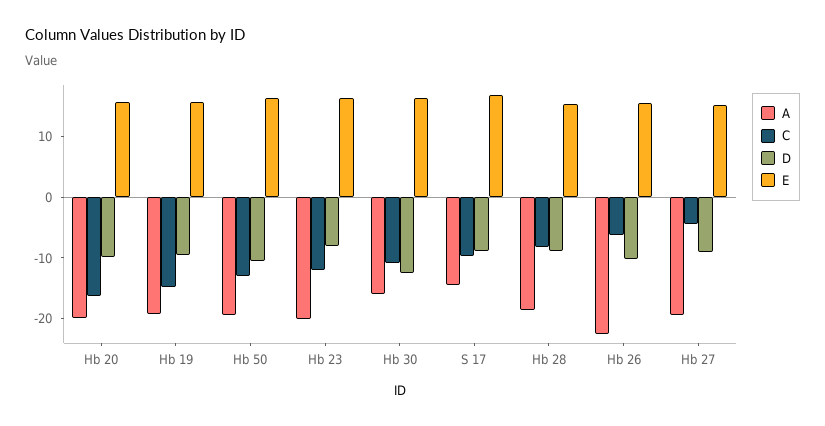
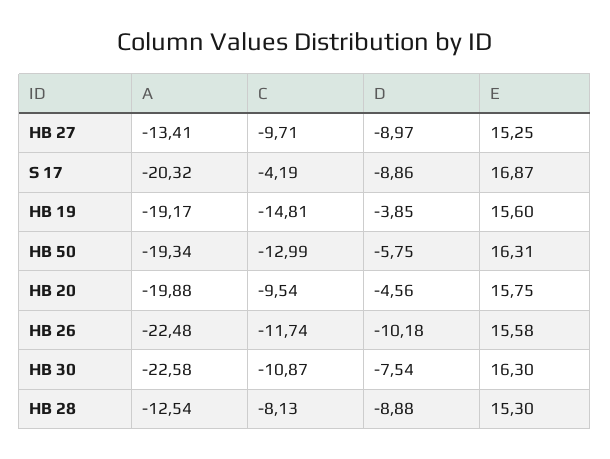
C, Hb 20: -16 -> -9.54
D, Hb 20: -10 -> -4.56
D, Hb 19: -10 -> -3.85
D, Hb 50: -10 -> -5.75
A, Hb 23: -20 -> none
C, Hb 23: -12 -> none
D, Hb 23: -8 -> none
E, Hb 23: 16 -> none
A, Hb 30: -16 -> -22.58
D, Hb 30: -12 -> -7.54
A, S 17: -14 -> -20.32
C, S 17: -10 -> -4.19
A, Hb 28: -18 -> -12.54
C, Hb 26: -6 -> -11.74
A, Hb 27: -20 -> -13.41
C, Hb 27: -4 -> -9.71

